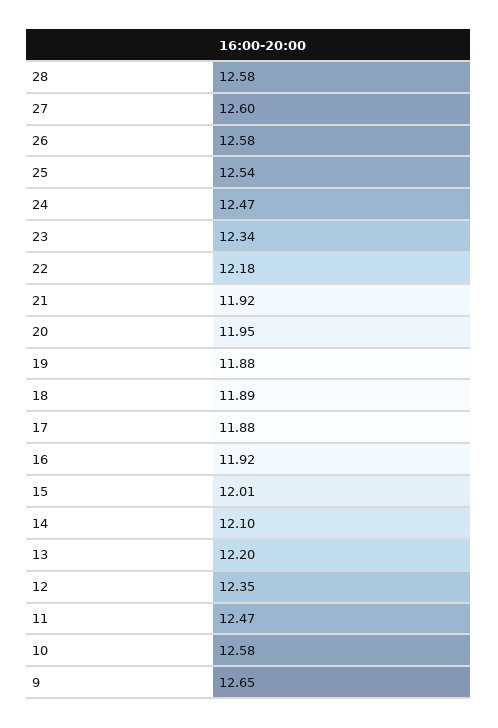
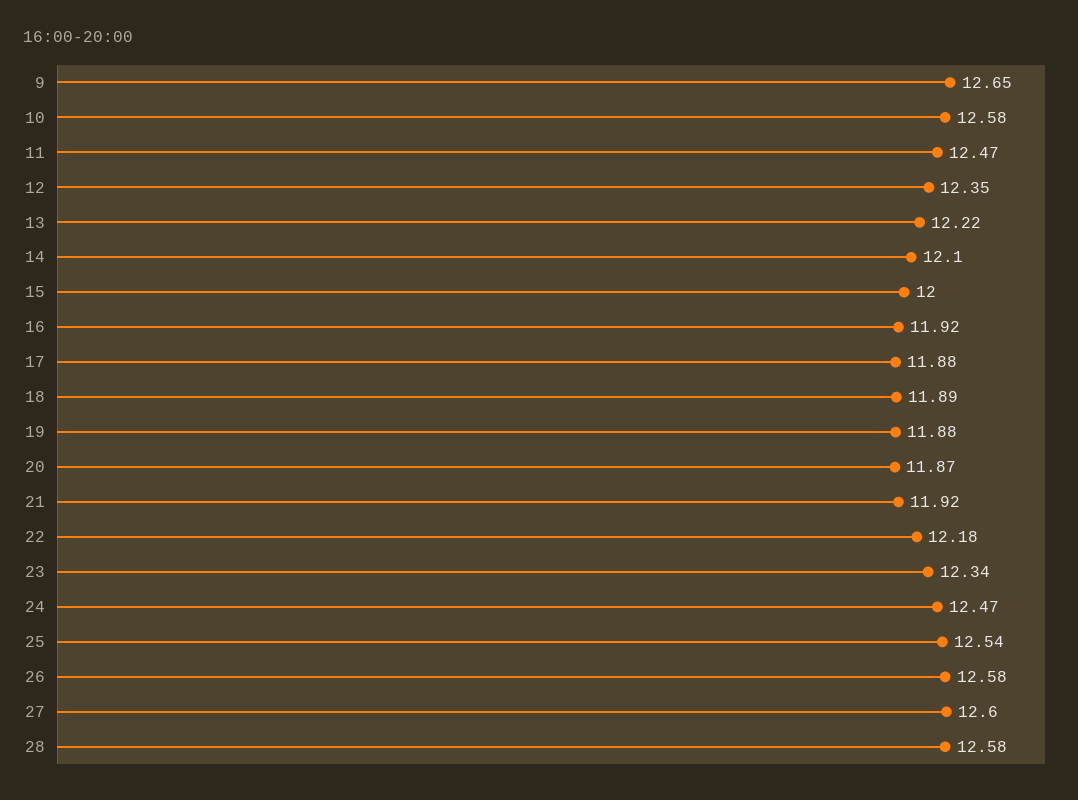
20: 11.95 -> 11.87
15: 12.01 -> 12
13: 12.2 -> 12.22

